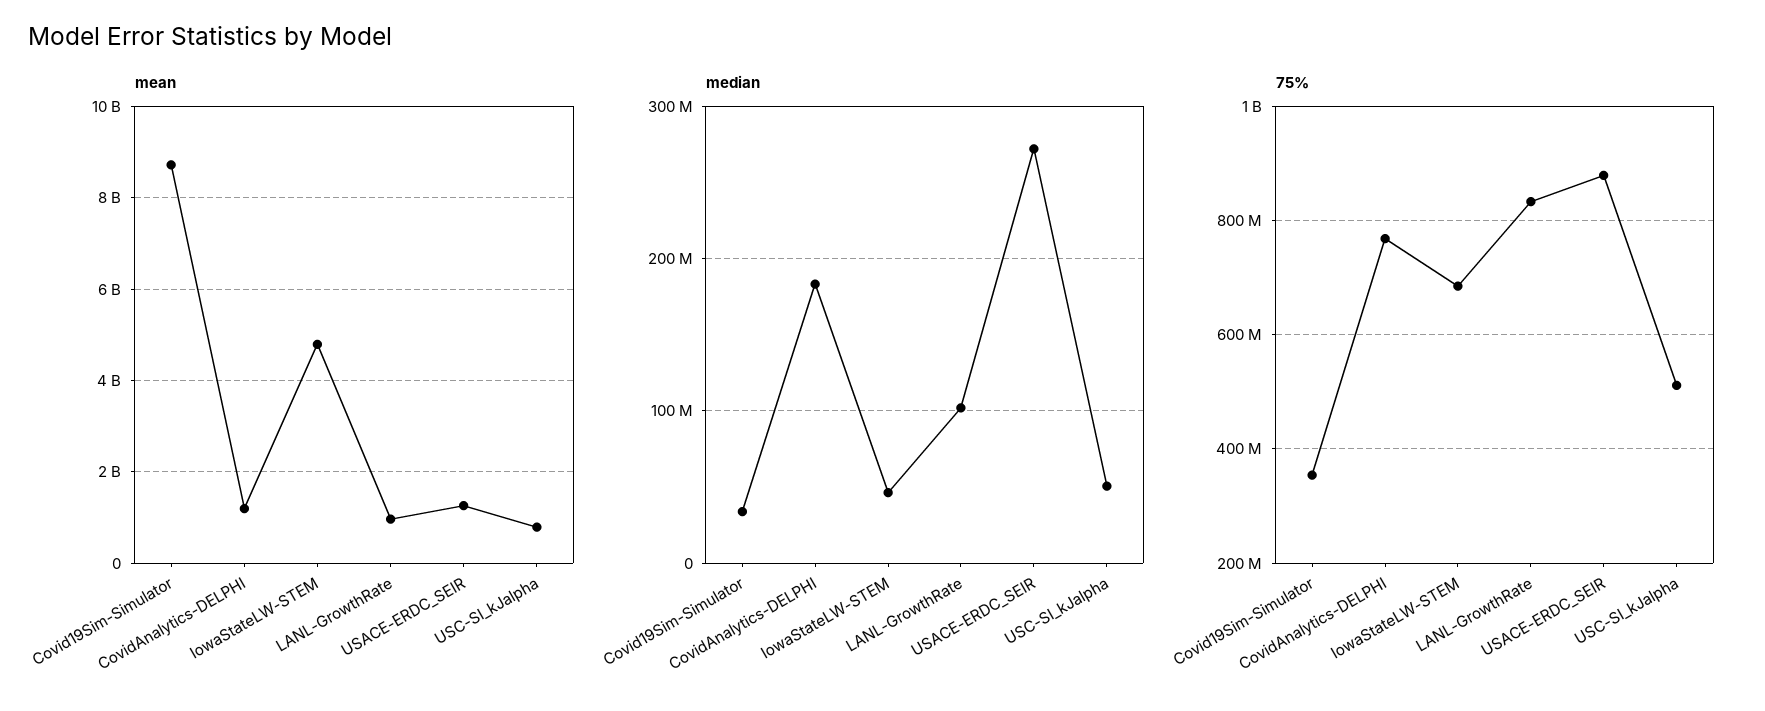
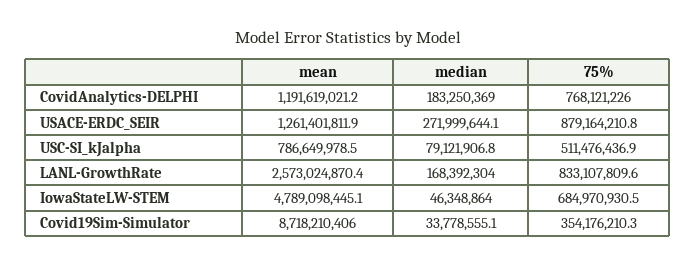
mean, LANL-GrowthRate: 1000000000 -> 2573024870.4
median, LANL-GrowthRate: 100000000 -> 168392304
median, USC-SI_kJalpha: 50000000 -> 79121906.8

